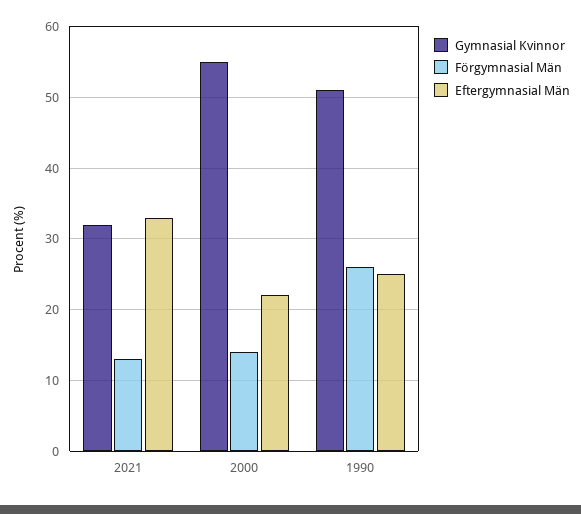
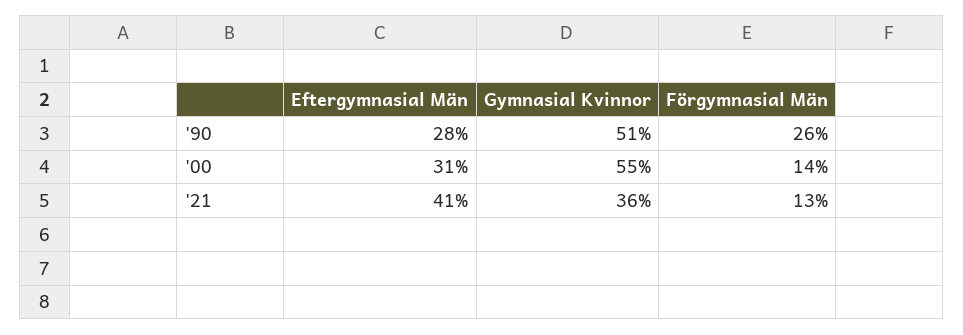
Gymnasial Kvinnor, 2021: 32 -> 36
Eftergymnasial Män, 2021: 33 -> 41
Eftergymnasial Män, 2000: 22 -> 31
Eftergymnasial Män, 1990: 25 -> 28

